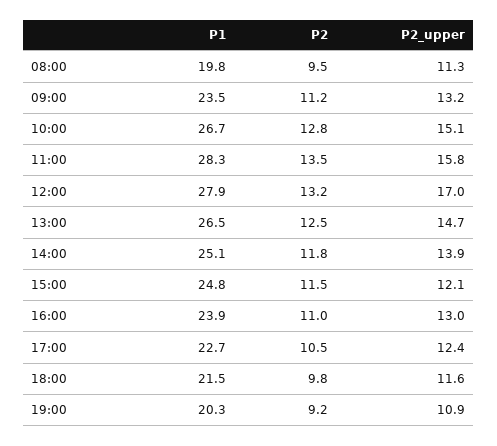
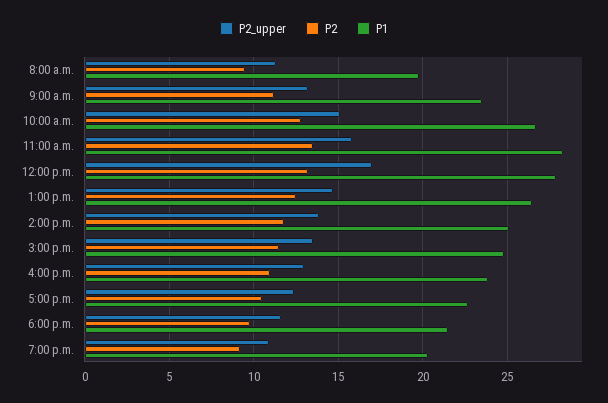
P2_upper, 15:00: 12.1 -> 13.5

